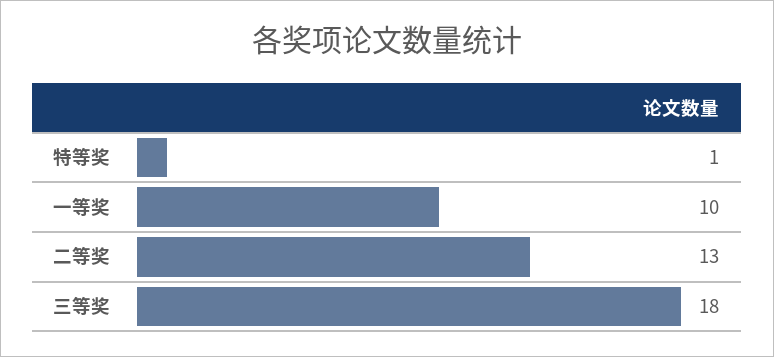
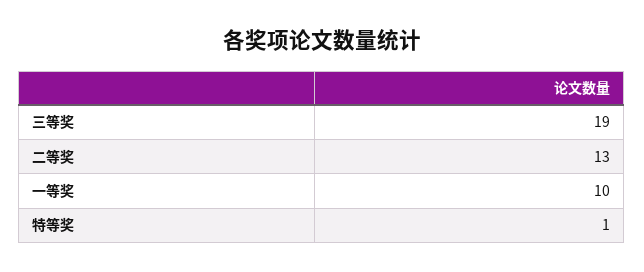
三等奖: 18 -> 19

